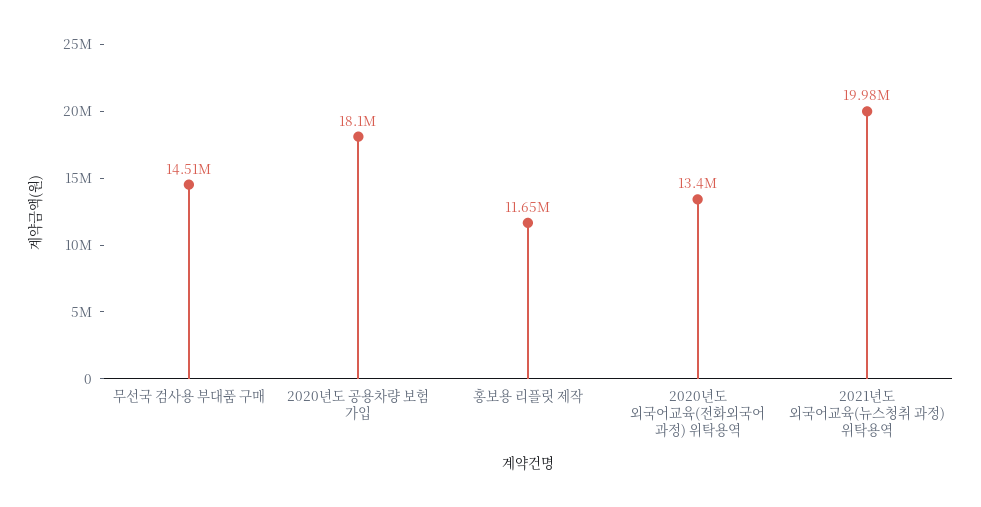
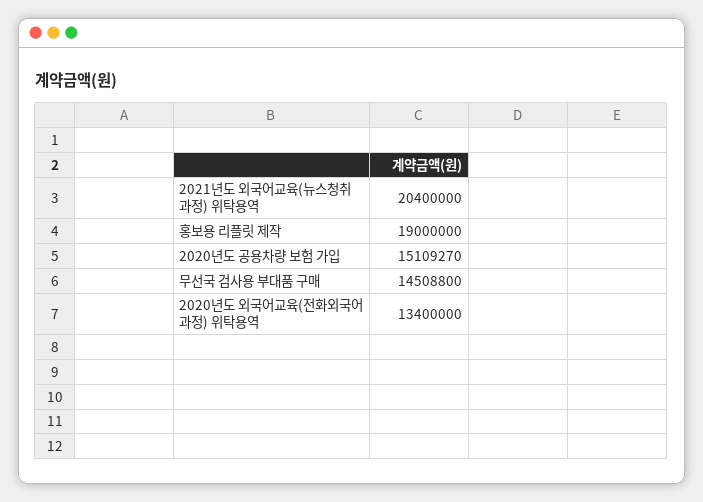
2020년도 공용차량 보험 가입: 18100000 -> 15109270
홍보용 리플릿 제작: 11650000 -> 19000000
2021년도 외국어교육(뉴스청취 과정) 위탁용역: 19980000 -> 20400000

